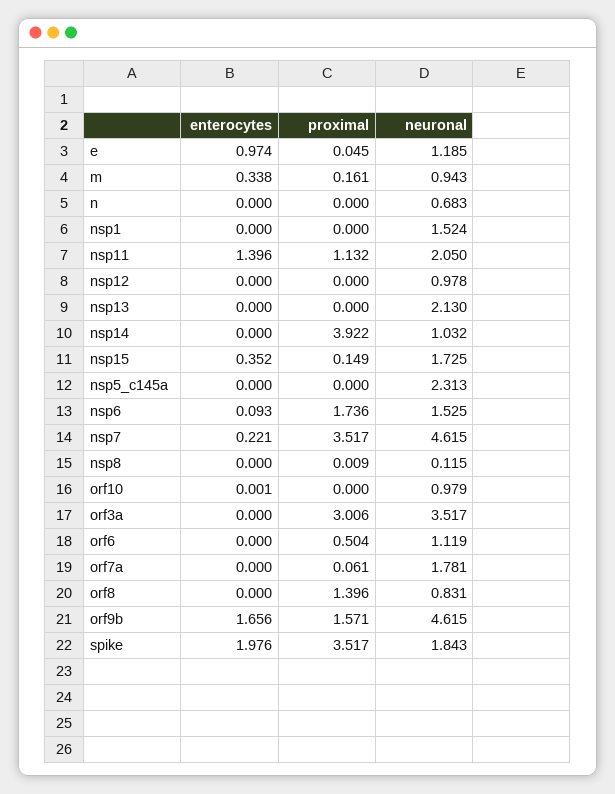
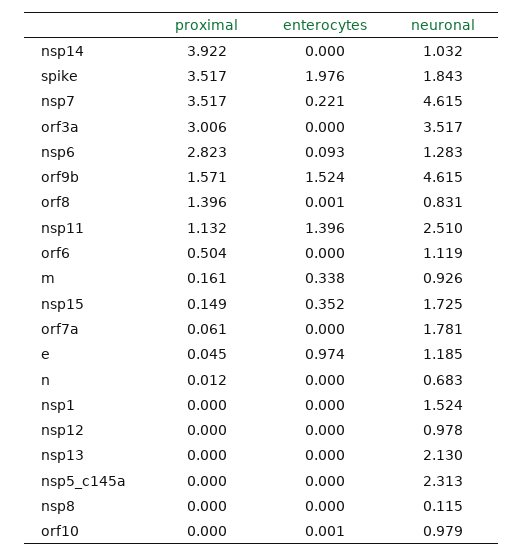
neuronal, m: 0.943 -> 0.926
proximal, n: 0 -> 0.012
neuronal, nsp11: 2.05 -> 2.51
proximal, nsp6: 1.736 -> 2.823
neuronal, nsp6: 1.525 -> 1.283
proximal, nsp8: 0.009 -> 0
enterocytes, orf8: 0 -> 0.001
enterocytes, orf9b: 1.656 -> 1.524

